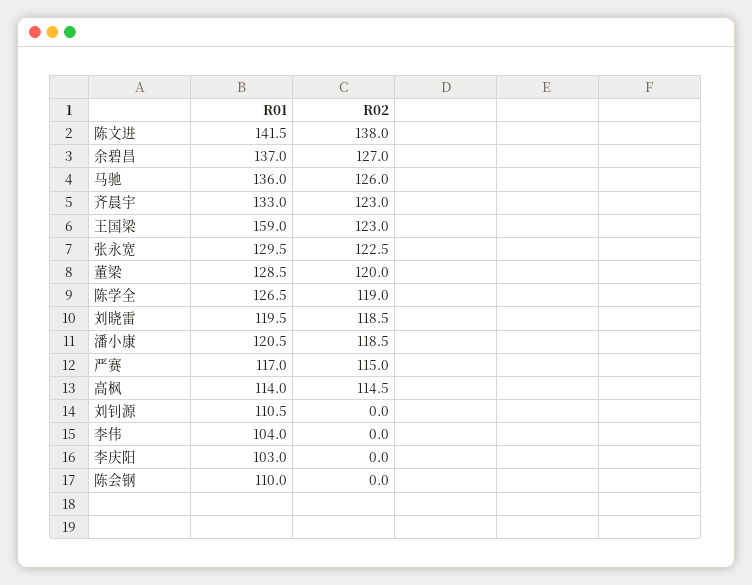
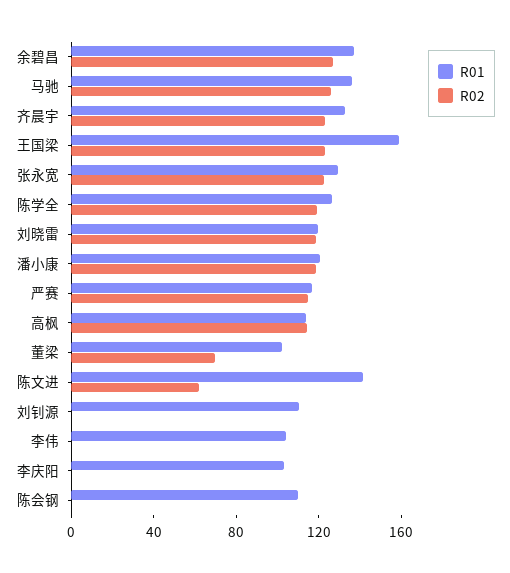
R02, 陈文进: 138 -> 60
R01, 董梁: 128.5 -> 100
R02, 董梁: 120 -> 70

